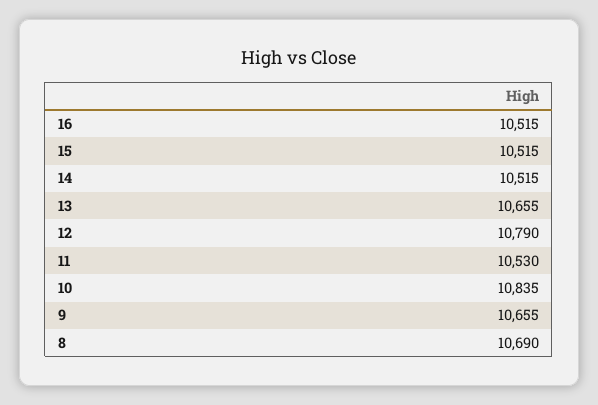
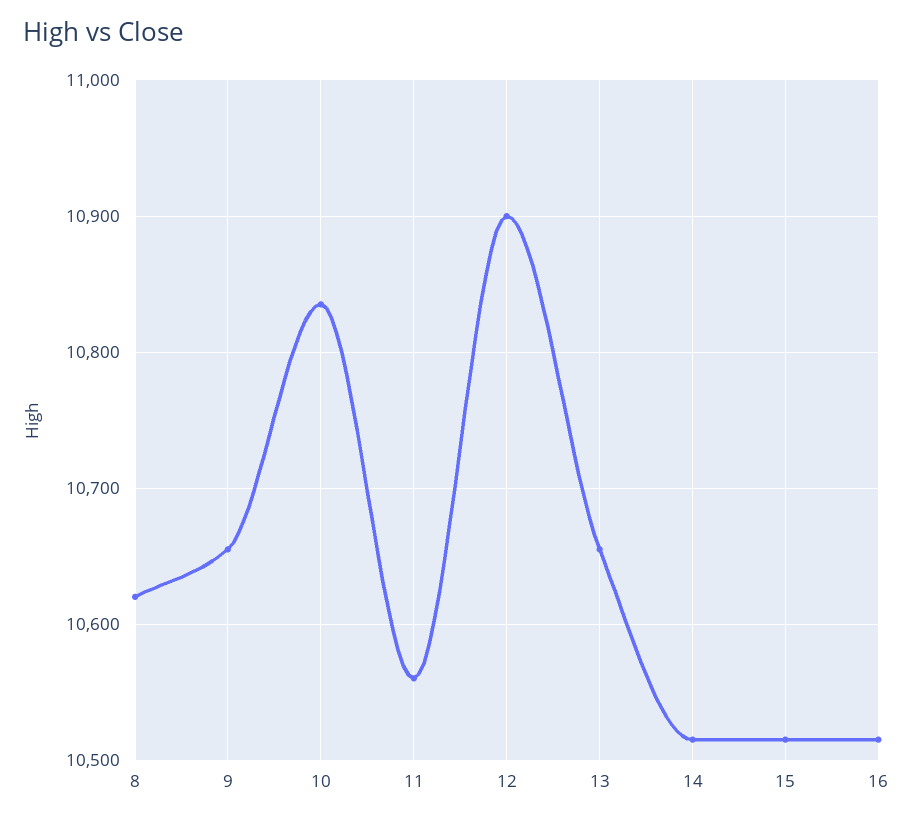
12: 10790 -> 10900
11: 10530 -> 10560
8: 10690 -> 10620

